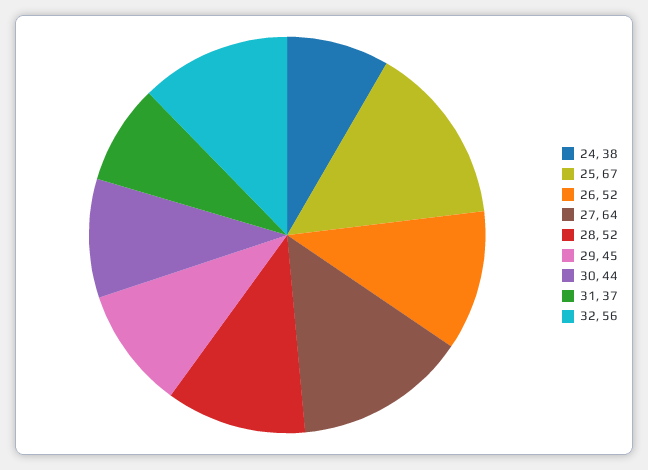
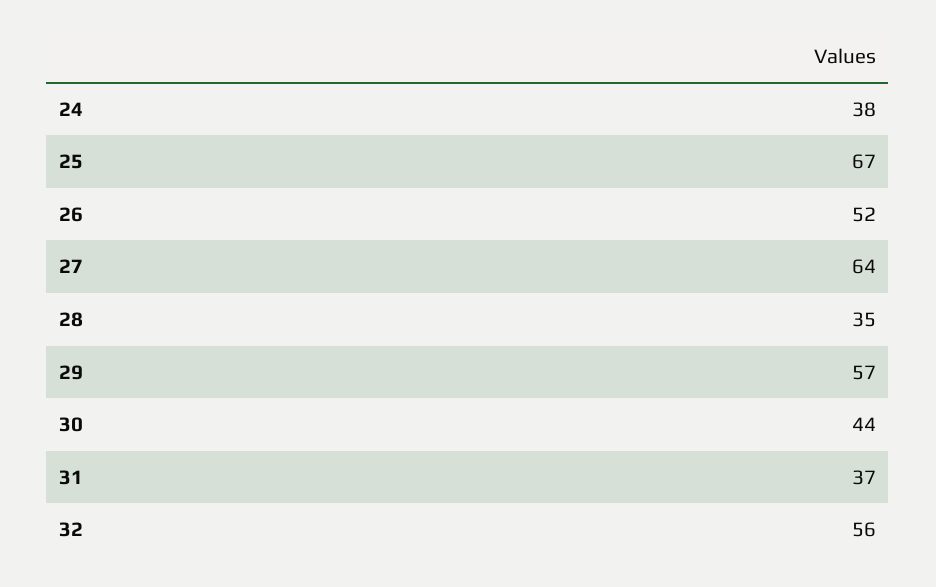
28: 52 -> 35
29: 45 -> 57

